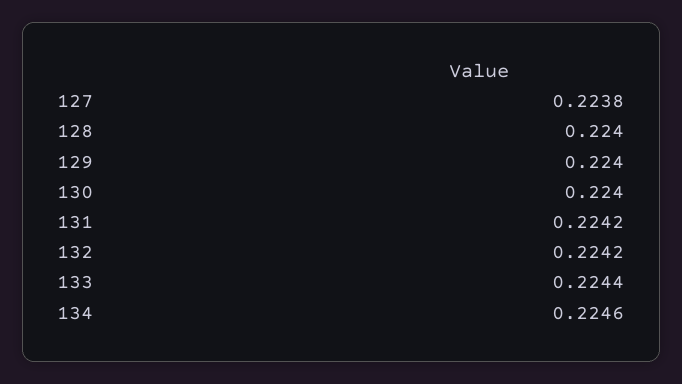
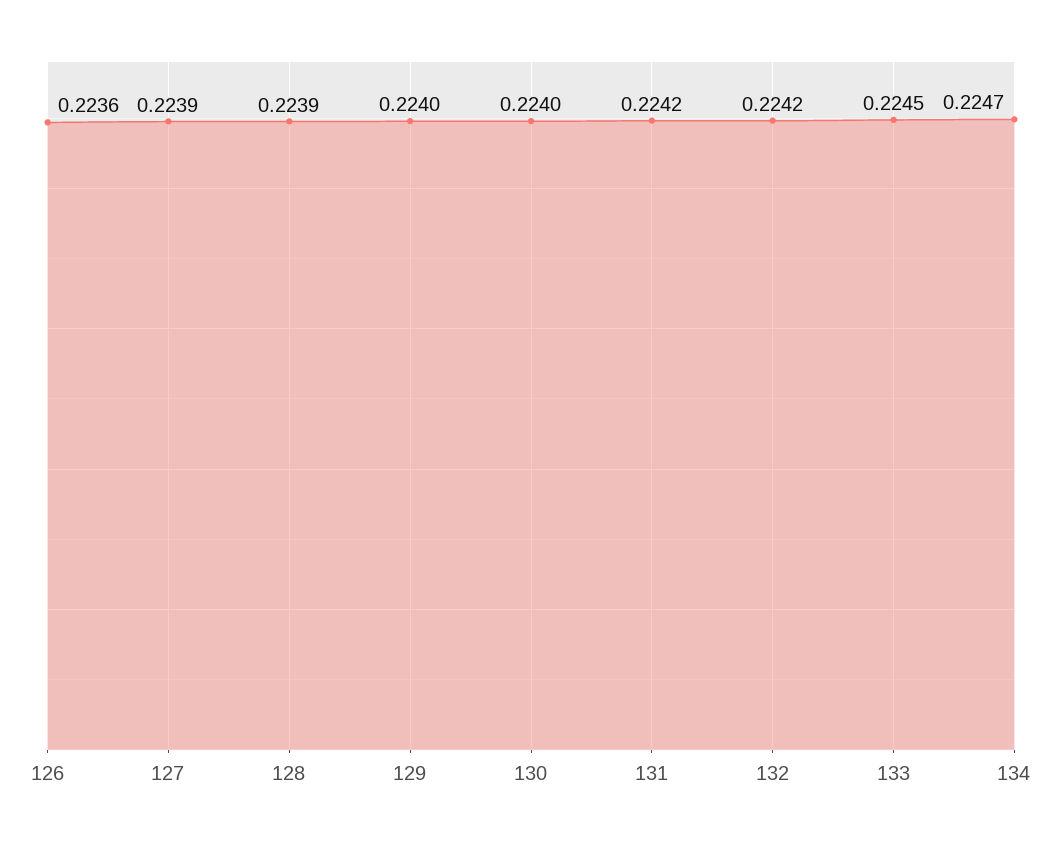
127: 0.2238 -> 0.2239
128: 0.224 -> 0.2239
133: 0.2244 -> 0.2245
134: 0.2246 -> 0.2247
126: none -> 0.2236

